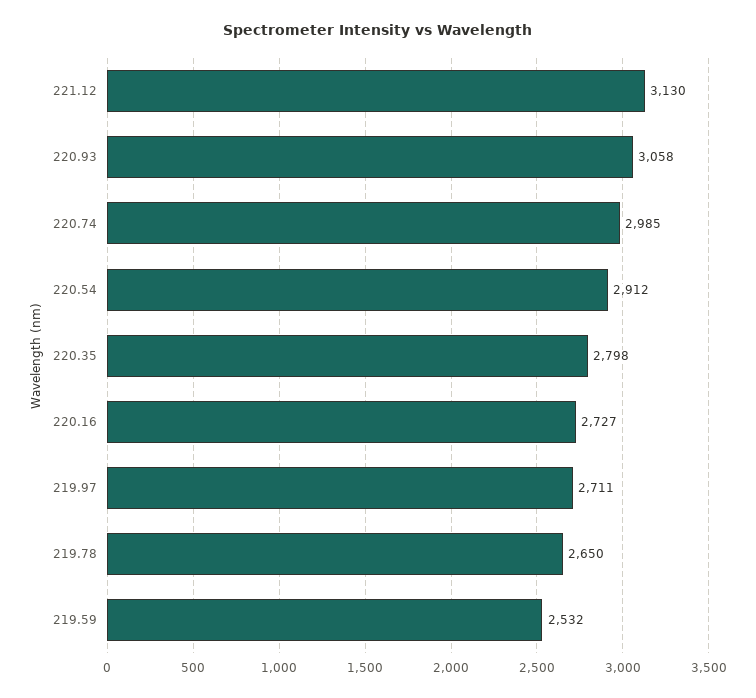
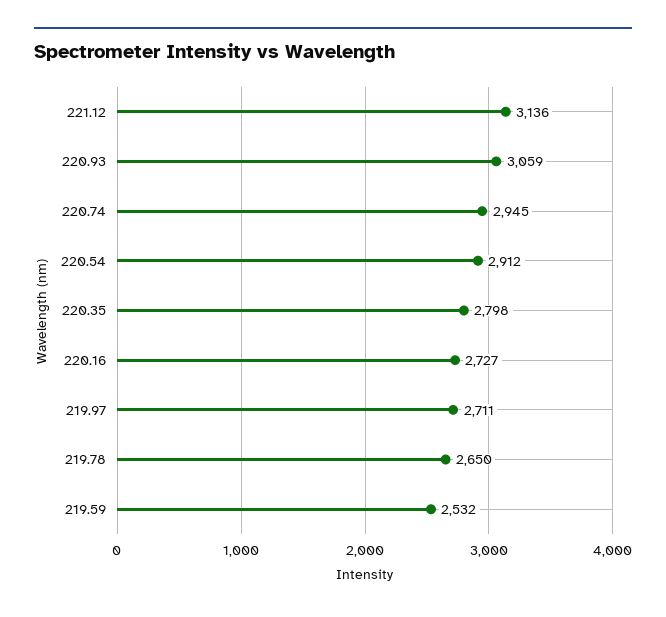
221.12: 3130 -> 3136
220.93: 3058 -> 3059
220.74: 2985 -> 2945

